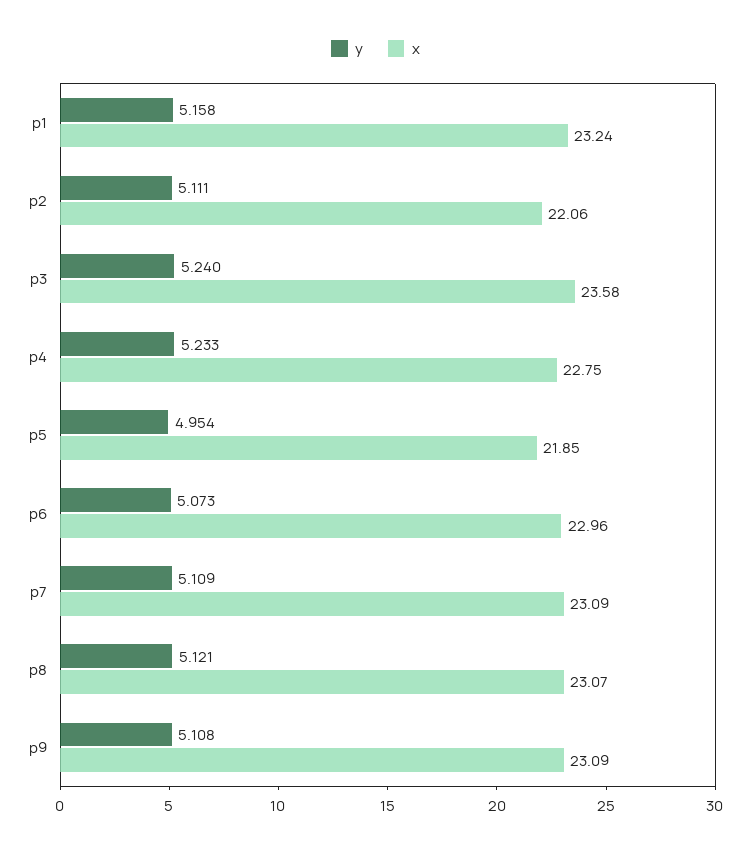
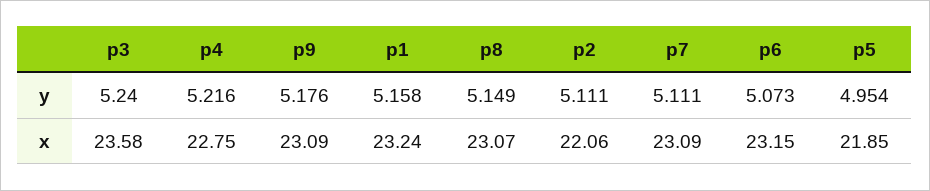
y, p4: 5.233 -> 5.216
x, p6: 22.96 -> 23.15
y, p7: 5.109 -> 5.111
y, p8: 5.121 -> 5.149
y, p9: 5.108 -> 5.176

